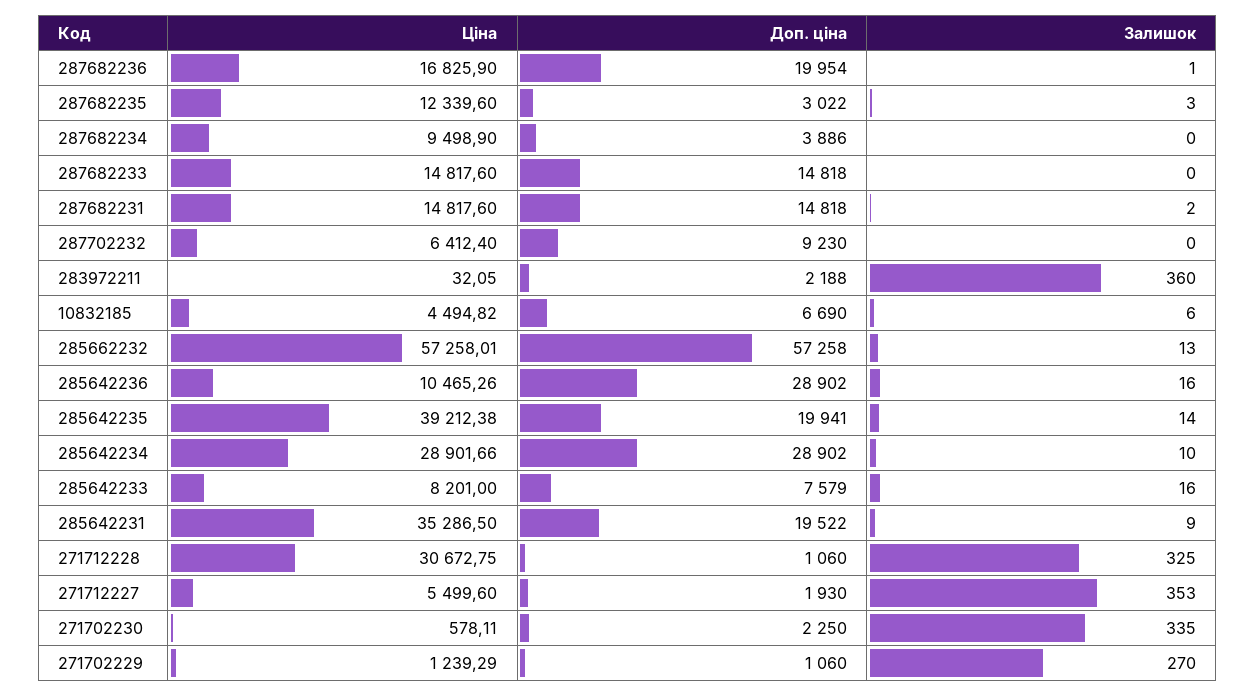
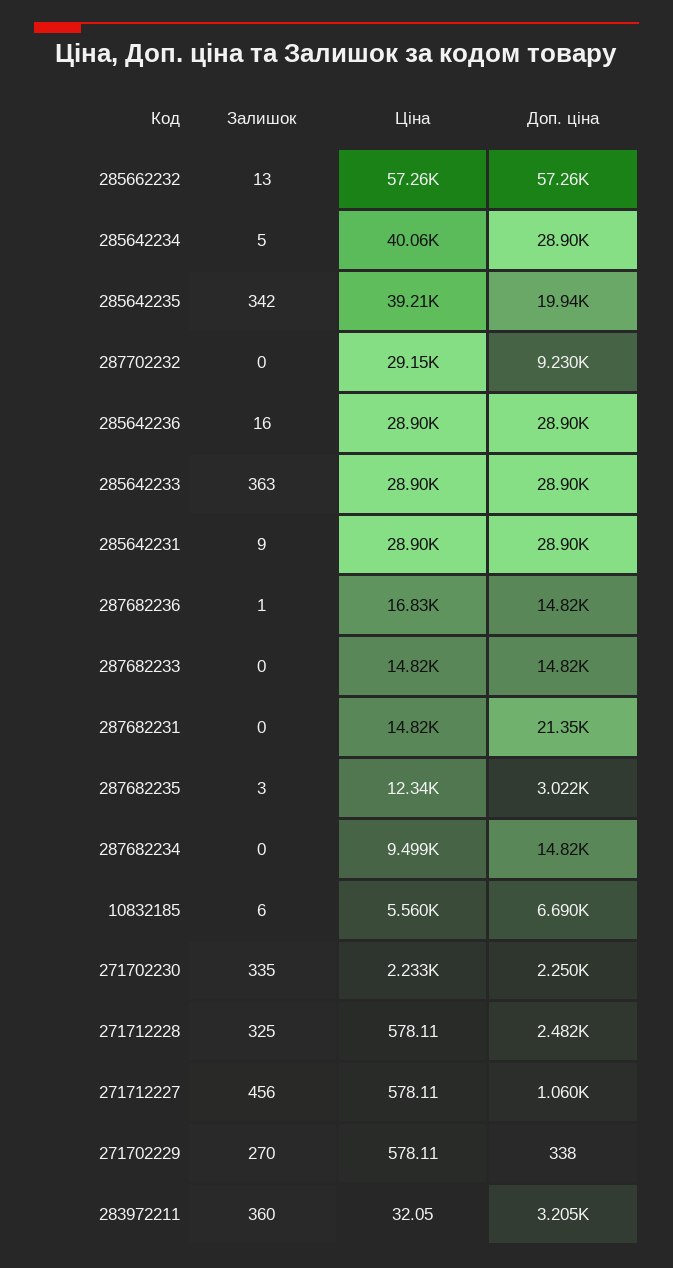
Доп. ціна, 287682236: 19954 -> 14820
Доп. ціна, 287682234: 3886 -> 14820
Доп. ціна, 287682231: 14818 -> 21350
Залишок, 287682231: 2 -> 0
Ціна, 287702232: 6412.4 -> 29150
Доп. ціна, 283972211: 2188 -> 3205
Ціна, 10832185: 4494.82 -> 5560
Ціна, 285642236: 10465.26 -> 28900
Залишок, 285642235: 14 -> 342
Ціна, 285642234: 28901.66 -> 40060
Залишок, 285642234: 10 -> 5
Ціна, 285642233: 8201 -> 28900
Доп. ціна, 285642233: 7579 -> 28900
Залишок, 285642233: 16 -> 363
Ціна, 285642231: 35286.5 -> 28900
Доп. ціна, 285642231: 19522 -> 28900
Ціна, 271712228: 30672.75 -> 578.11
Доп. ціна, 271712228: 1060 -> 2482
Ціна, 271712227: 5499.6 -> 578.11
Доп. ціна, 271712227: 1930 -> 1060
Залишок, 271712227: 353 -> 456
Ціна, 271702230: 578.11 -> 2233
Ціна, 271702229: 1239.29 -> 578.11
Доп. ціна, 271702229: 1060 -> 338

